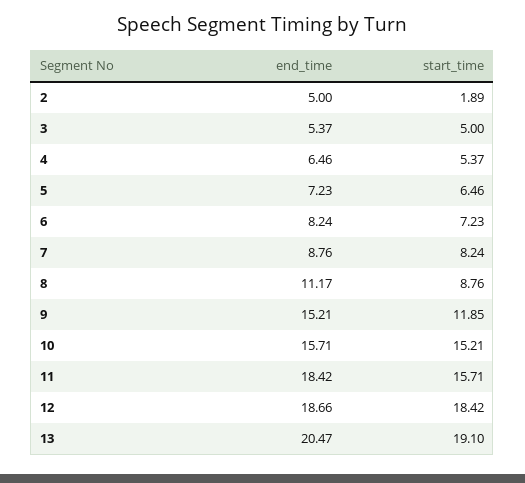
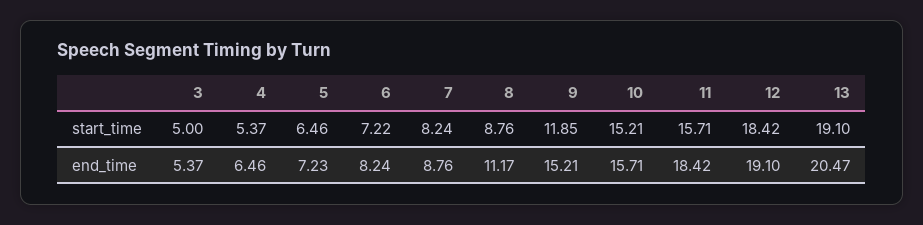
end_time, 2: 5 -> none
start_time, 2: 1.89 -> none
start_time, 6: 7.23 -> 7.22
end_time, 12: 18.66 -> 19.1

